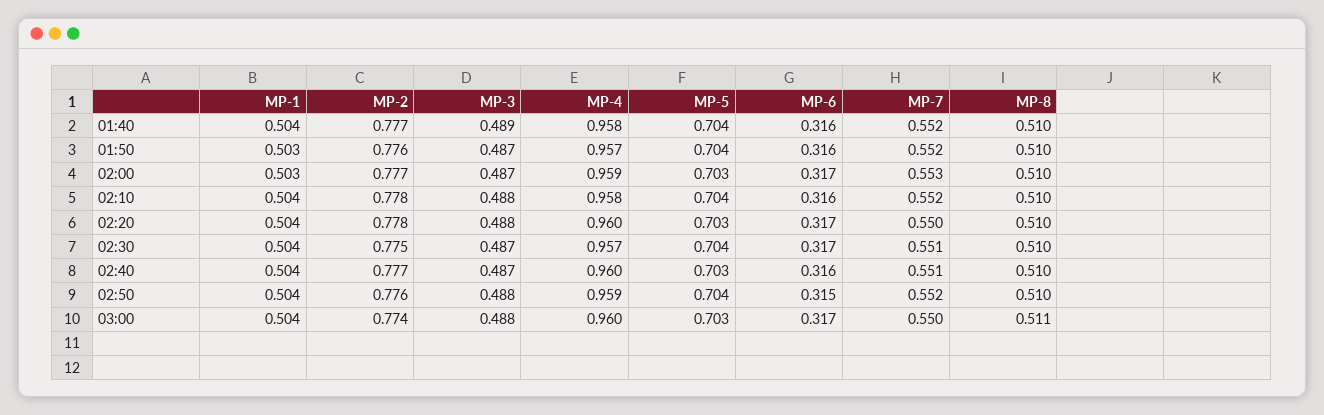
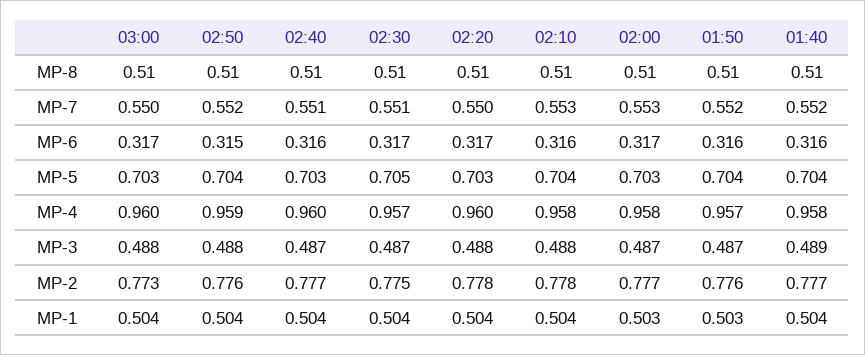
MP-4, 02:00: 0.959 -> 0.958
MP-7, 02:10: 0.552 -> 0.553
MP-5, 02:30: 0.704 -> 0.705
MP-2, 03:00: 0.774 -> 0.773
MP-8, 03:00: 0.511 -> 0.51

